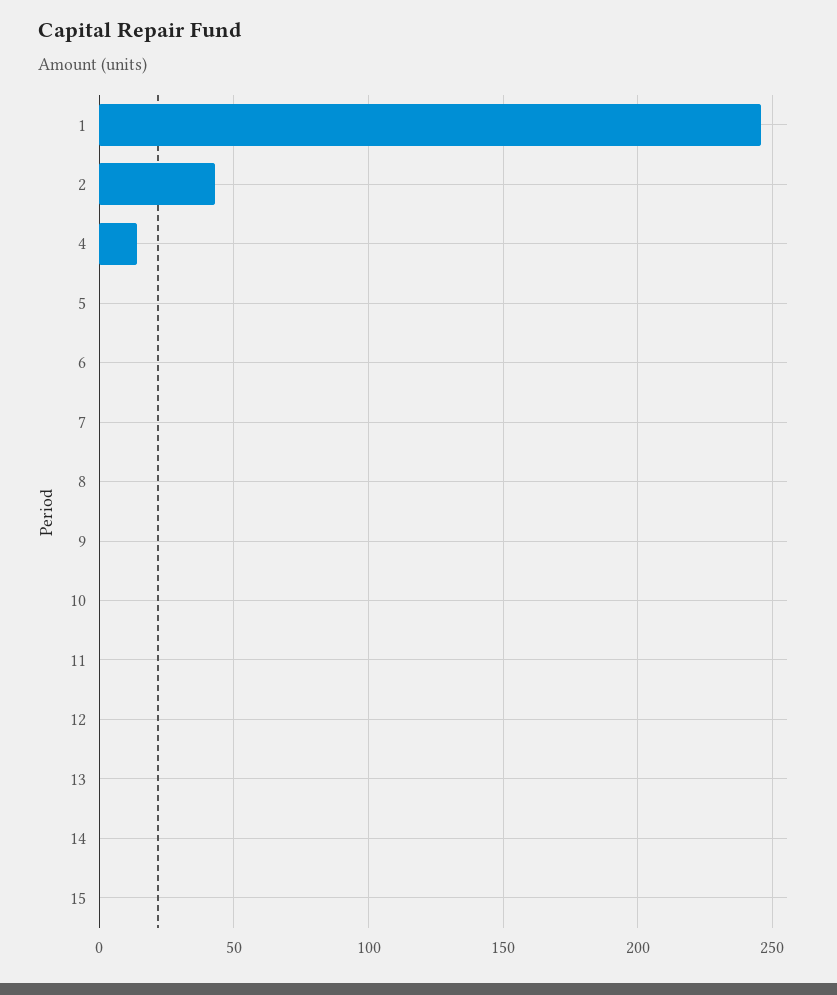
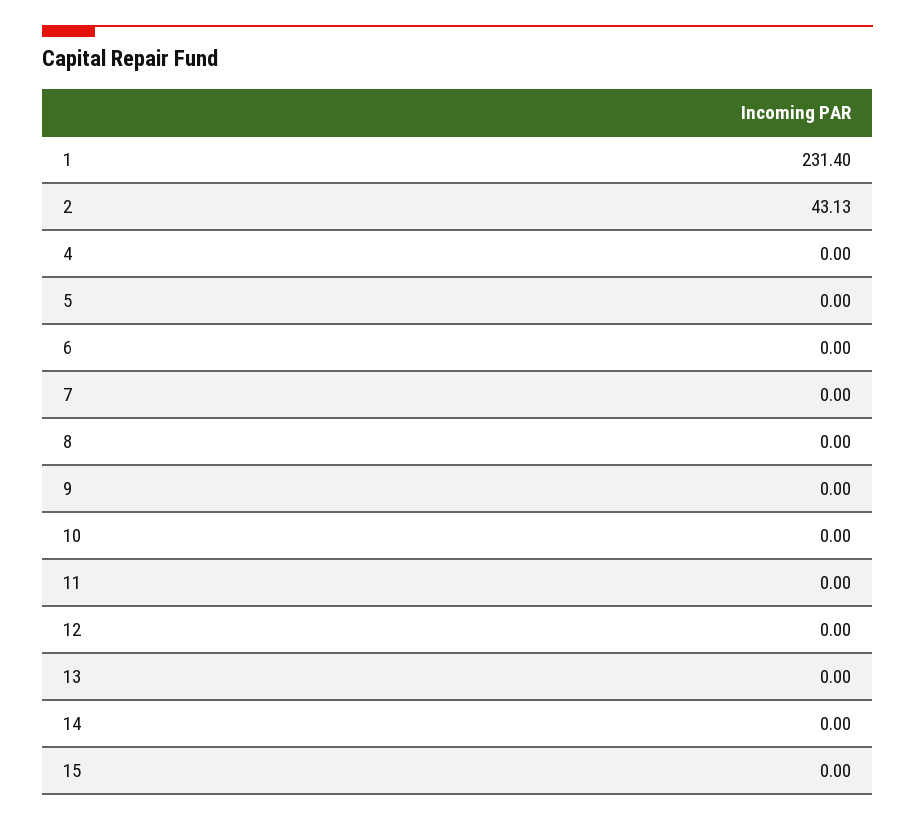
1: 245 -> 231.4
4: 15 -> 0

